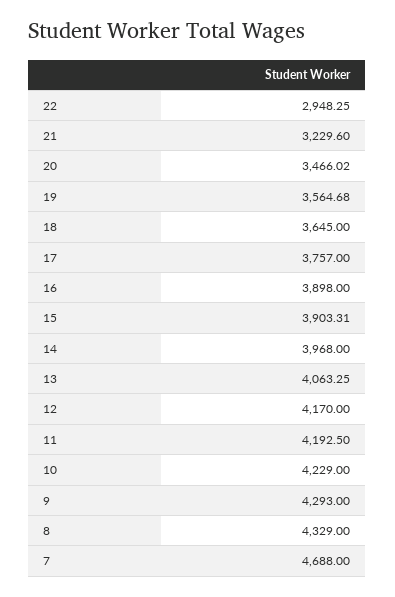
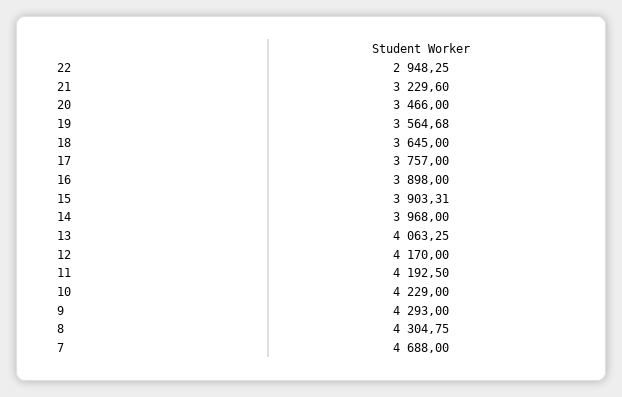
20: 3466.02 -> 3466
8: 4329 -> 4304.75

